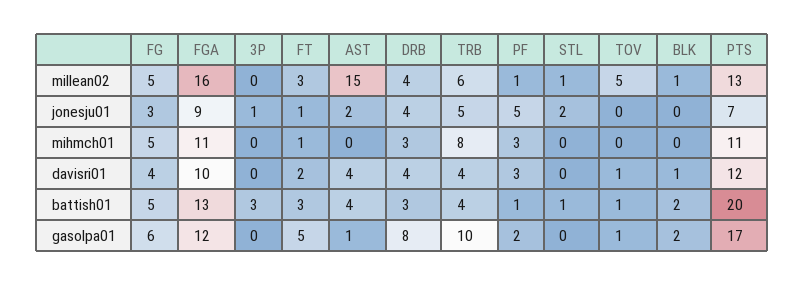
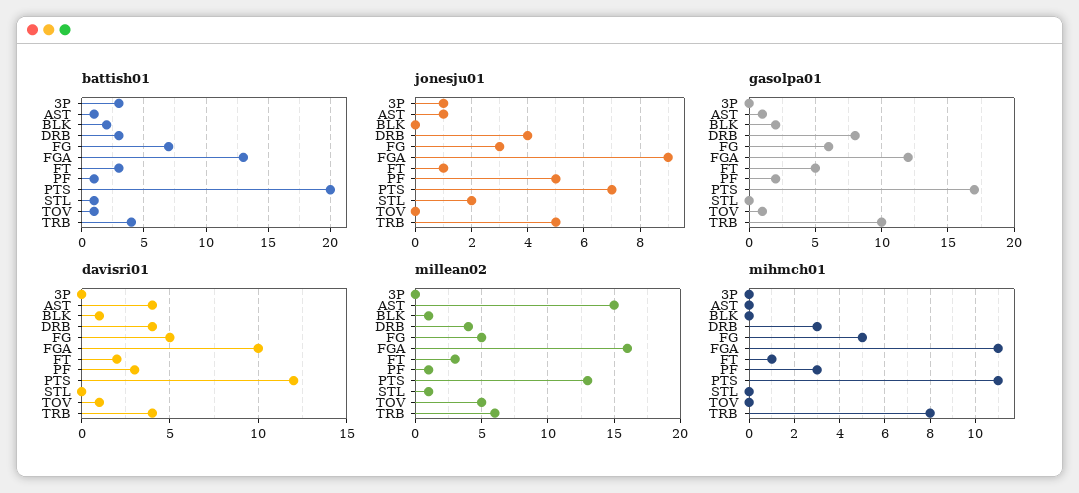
jonesju01, AST: 2 -> 1
davisri01, FG: 4 -> 5
battish01, FG: 5 -> 7
battish01, AST: 4 -> 1

